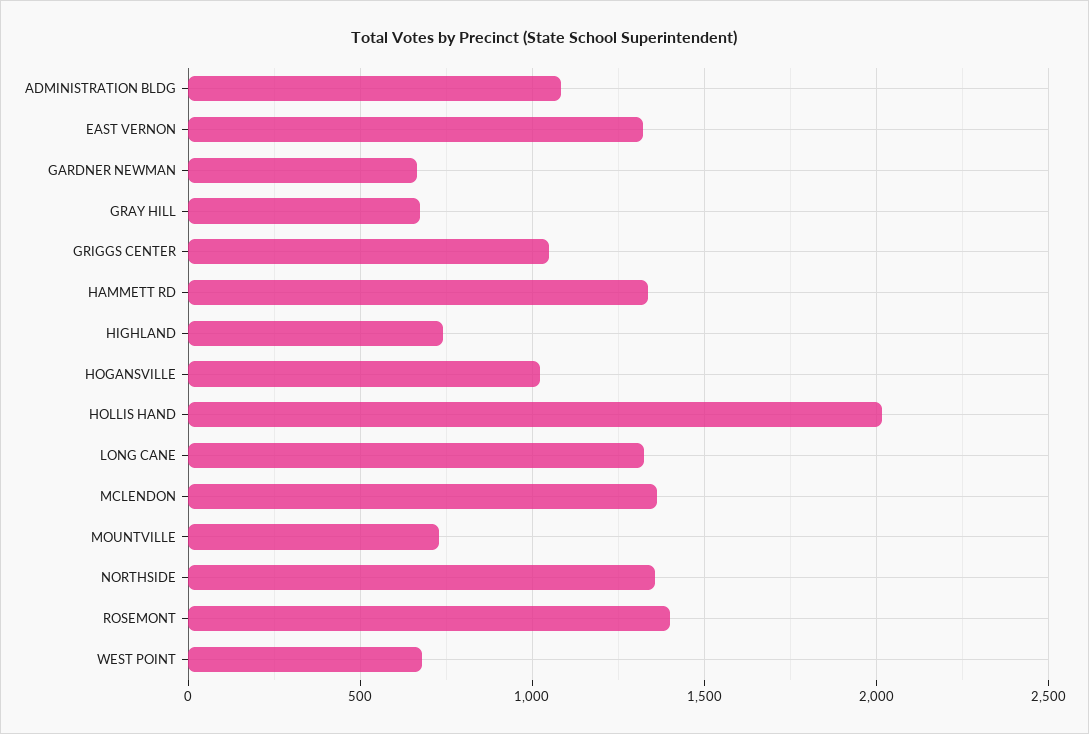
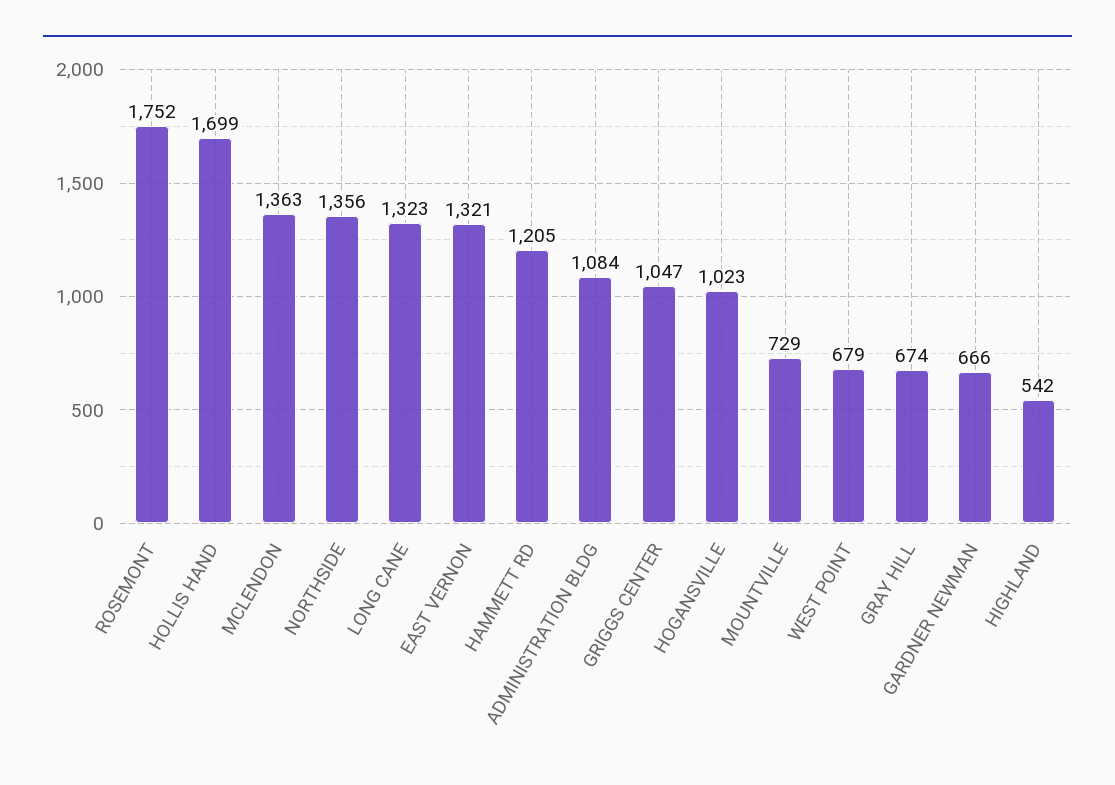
HAMMETT RD: 1350 -> 1205
HIGHLAND: 750 -> 542
HOLLIS HAND: 2000 -> 1699
ROSEMONT: 1400 -> 1752

